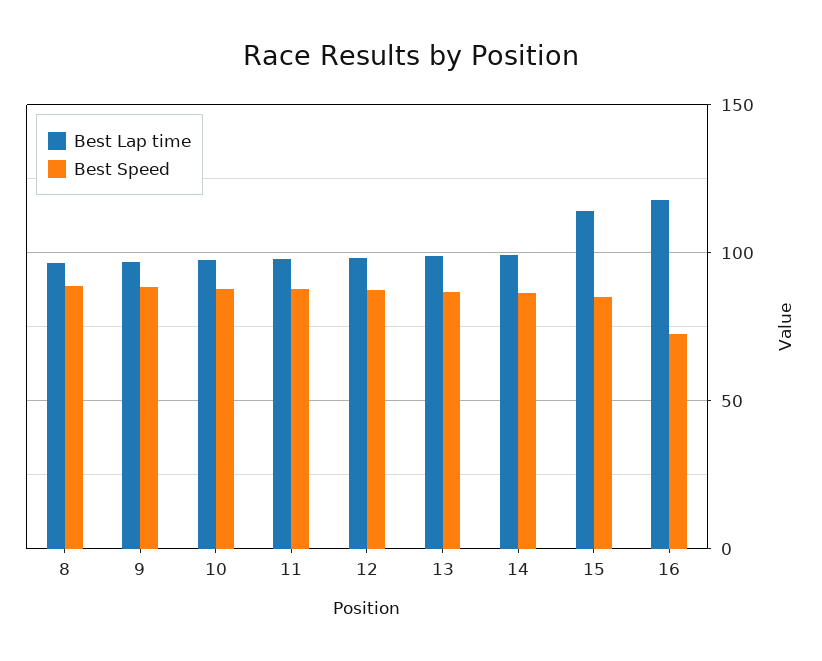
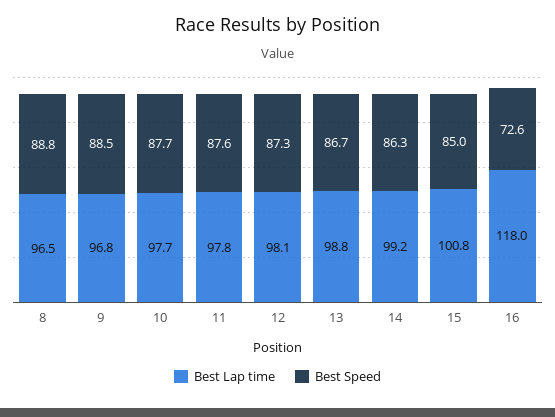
Best Lap time, 15: 115 -> 100.8

